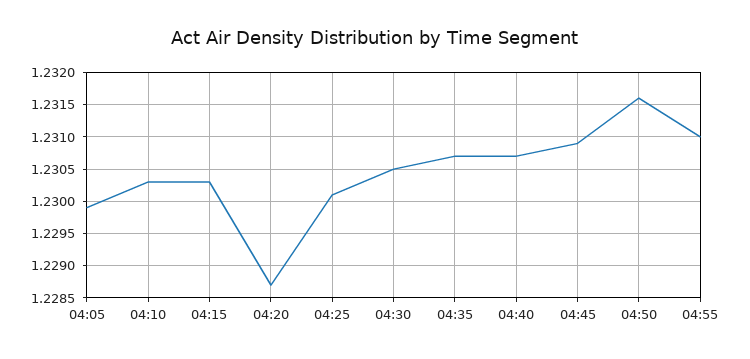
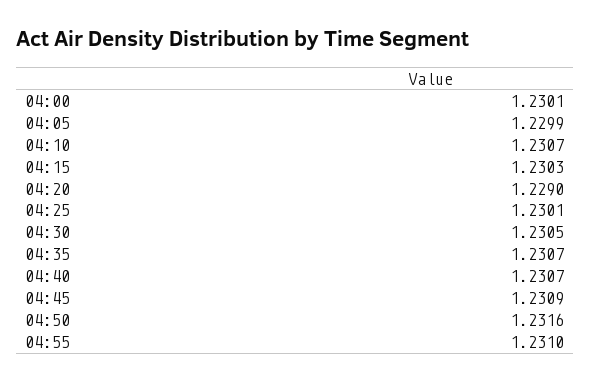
04:10: 1.2303 -> 1.2307
04:20: 1.2287 -> 1.229
04:00: none -> 1.2301

